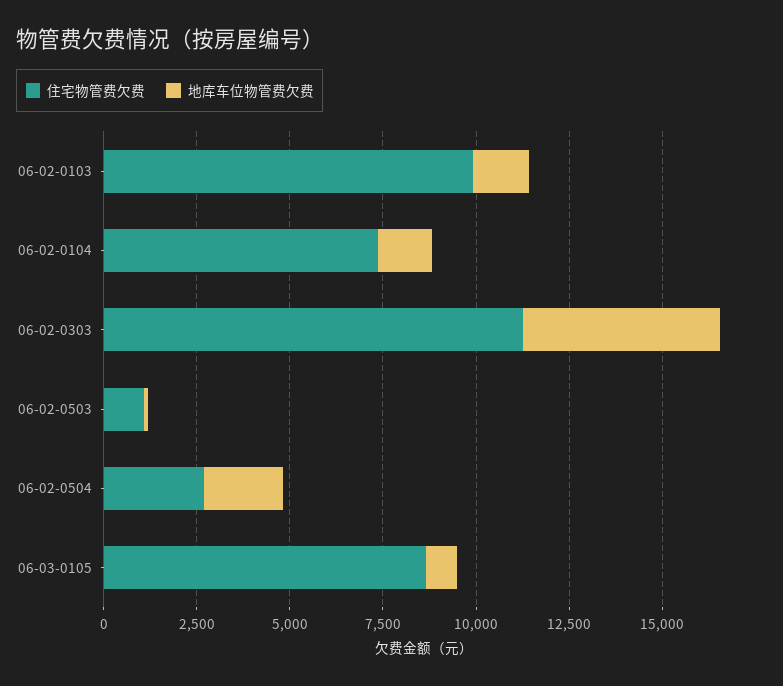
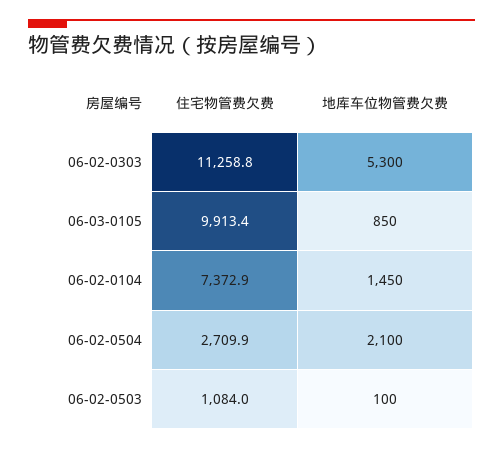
住宅物管费欠费, 06-02-0103: 10000 -> none
地库车位物管费欠费, 06-02-0103: 1500 -> none
住宅物管费欠费, 06-03-0105: 8500 -> 9913.4

